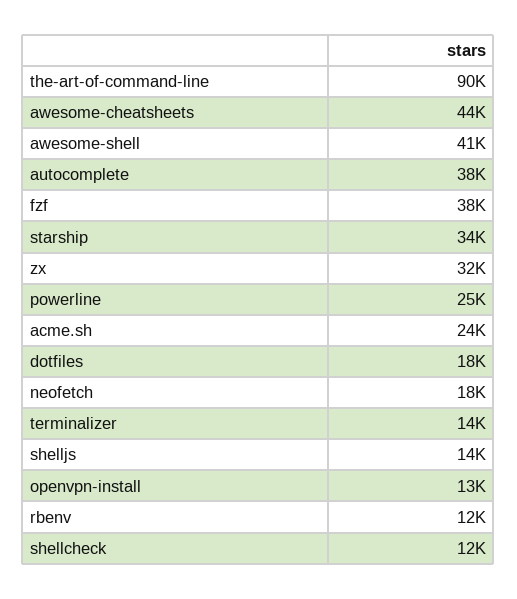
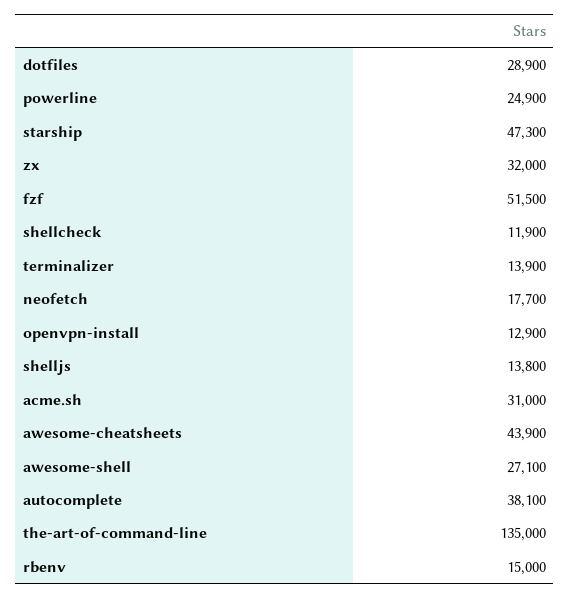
the-art-of-command-line: 90000 -> 135000
awesome-shell: 41000 -> 27100
fzf: 38000 -> 51500
starship: 34000 -> 47300
acme.sh: 24000 -> 31000
dotfiles: 18000 -> 28900
rbenv: 12000 -> 15000

